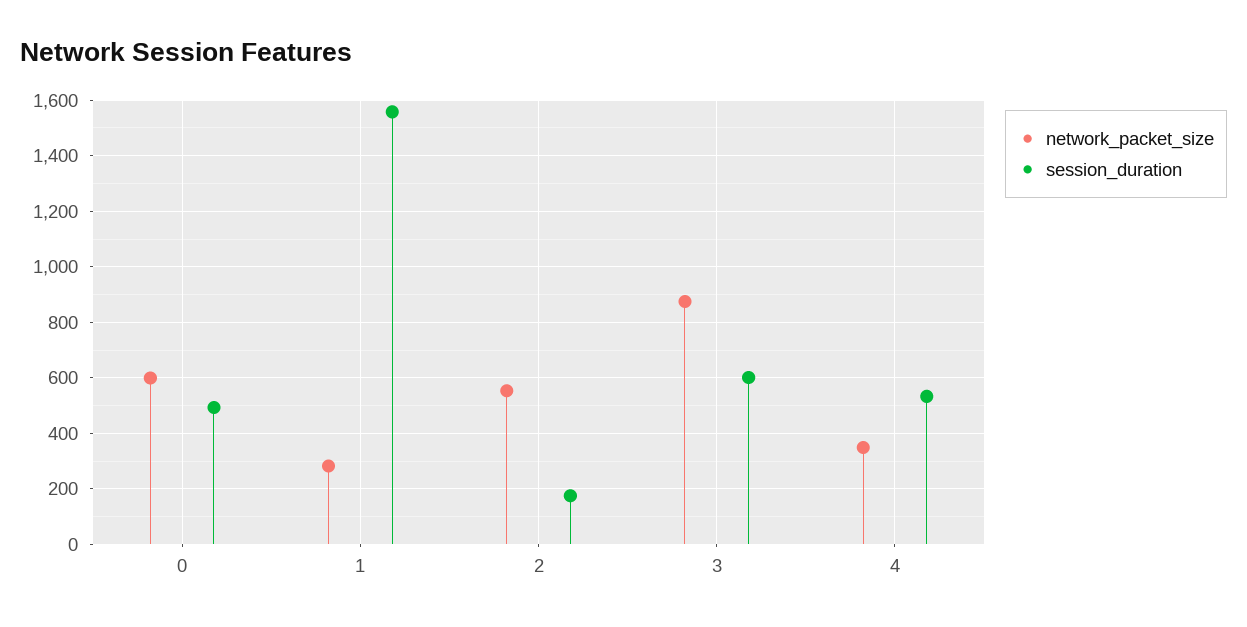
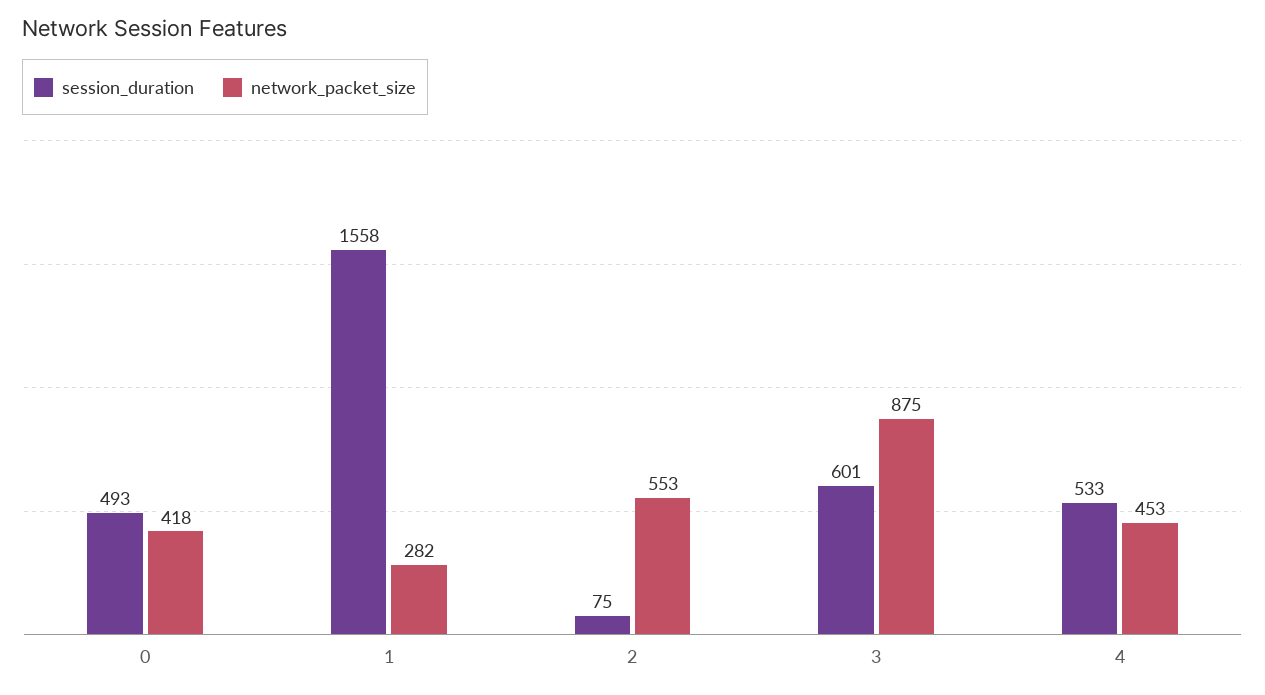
network_packet_size, 0: 600 -> 418
session_duration, 2: 175 -> 75
network_packet_size, 4: 350 -> 453

